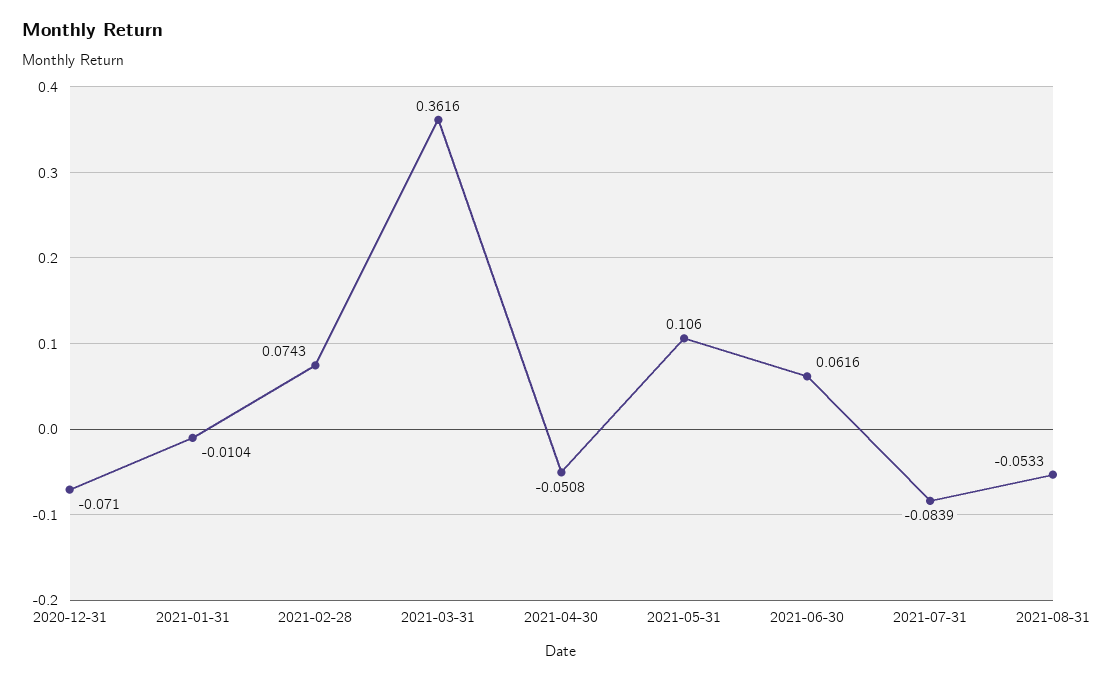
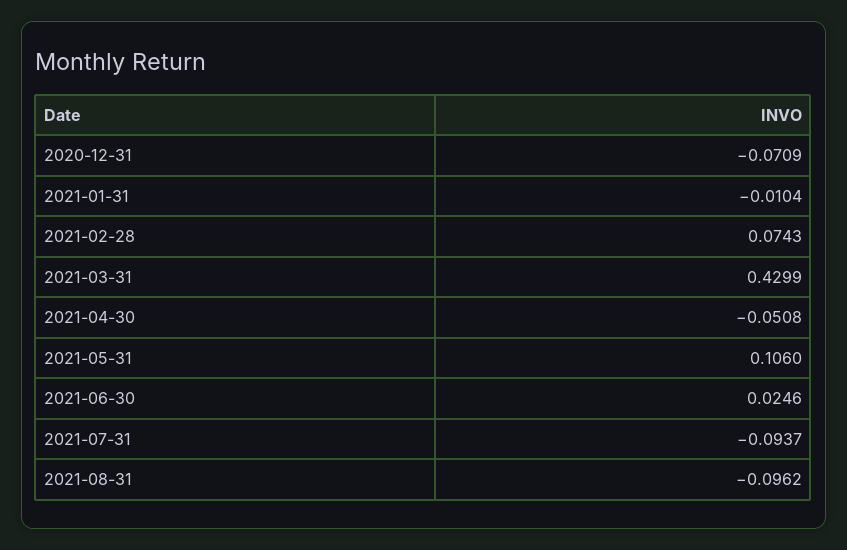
2020-12-31: -0.071 -> -0.0709
2021-03-31: 0.3616 -> 0.4299
2021-06-30: 0.0616 -> 0.0246
2021-07-31: -0.0839 -> -0.0937
2021-08-31: -0.0533 -> -0.0962

